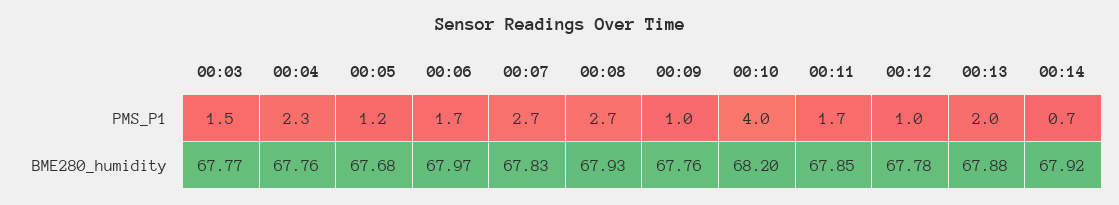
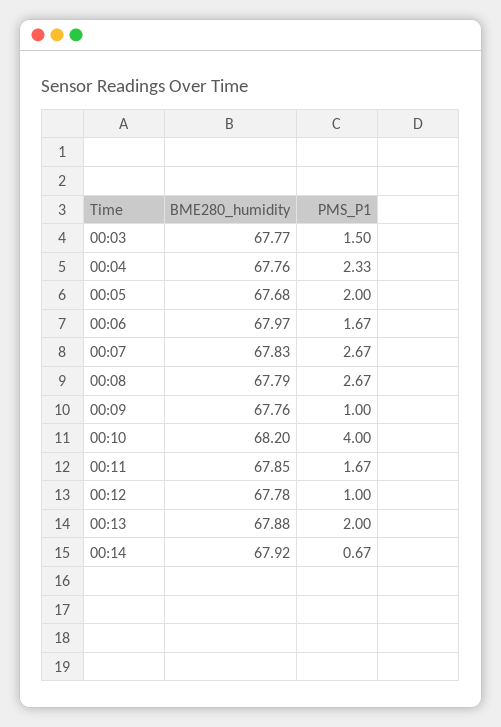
00:05, PMS_P1: 1.2 -> 2
00:08, BME280_humidity: 67.93 -> 67.79

